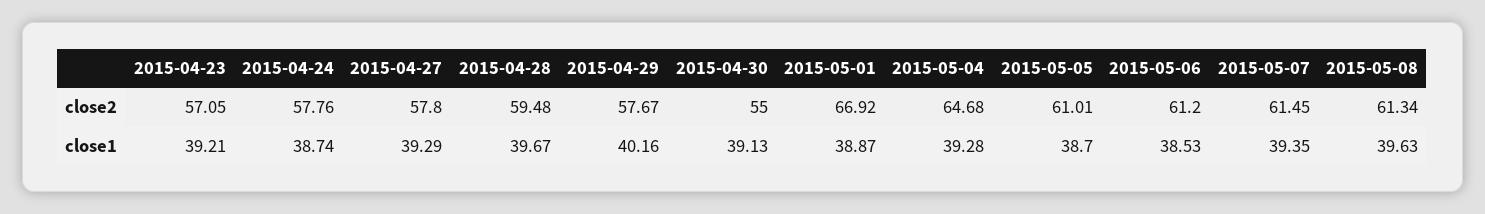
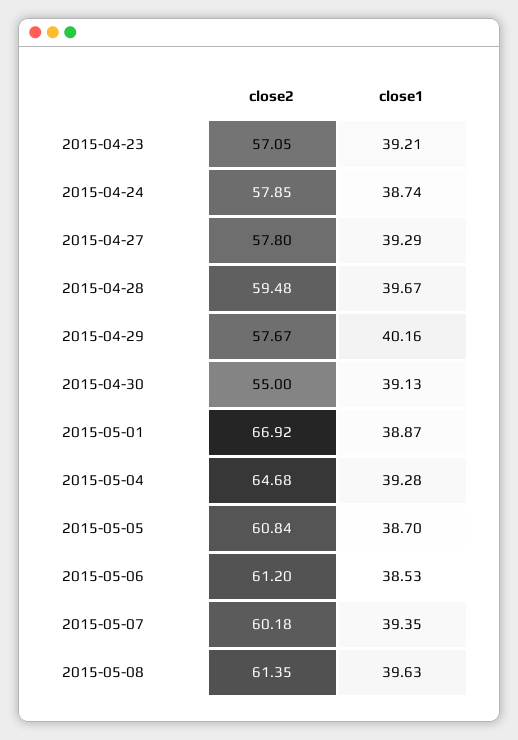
2015-04-24, close2: 57.76 -> 57.85
2015-05-05, close2: 61.01 -> 60.84
2015-05-07, close2: 61.45 -> 60.18
2015-05-08, close2: 61.34 -> 61.35

